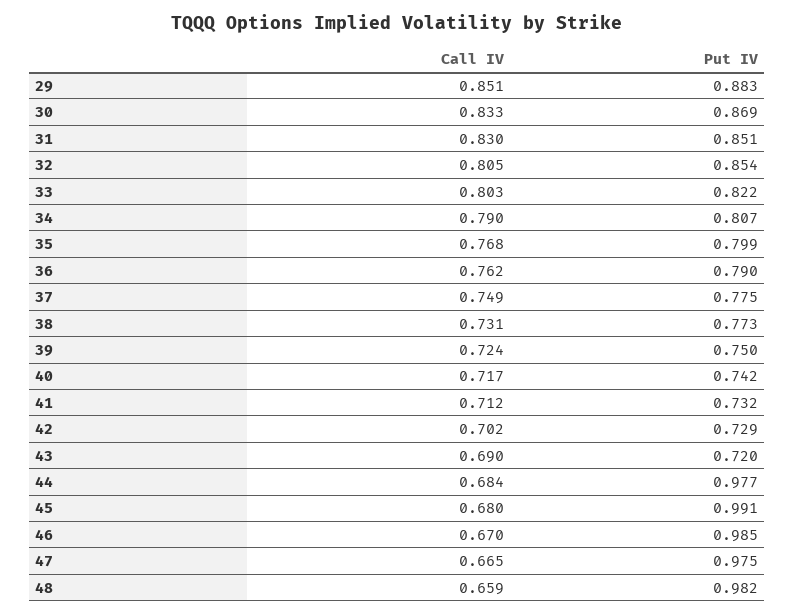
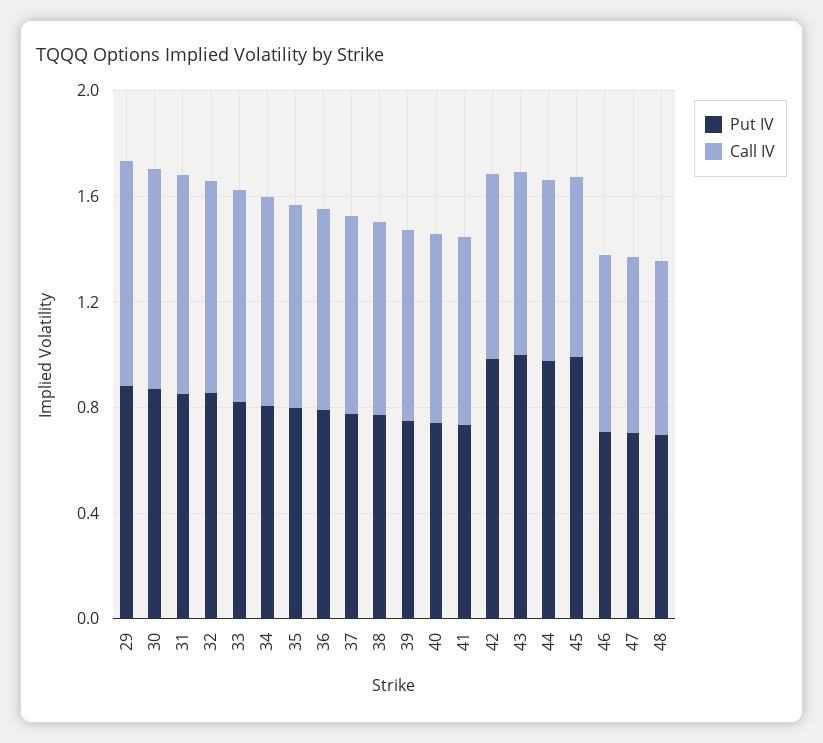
Put IV, 42: 0.729 -> 1
Put IV, 43: 0.72 -> 1
Put IV, 46: 0.985 -> 0.7
Put IV, 47: 0.975 -> 0.7
Put IV, 48: 0.982 -> 0.7

